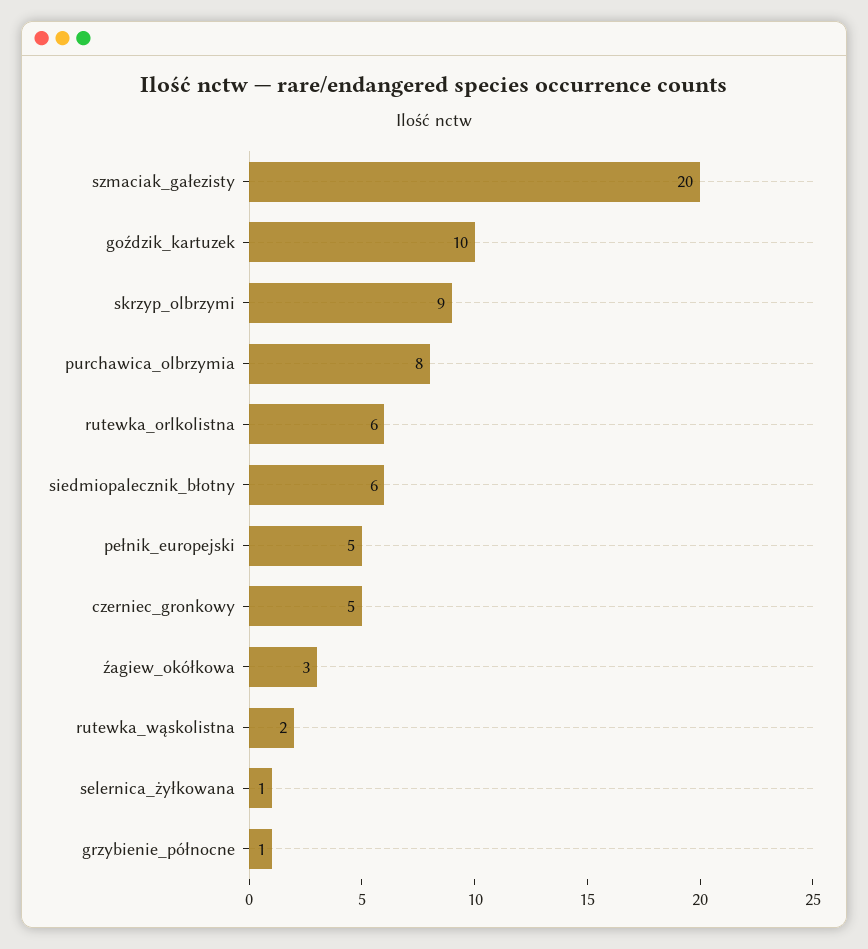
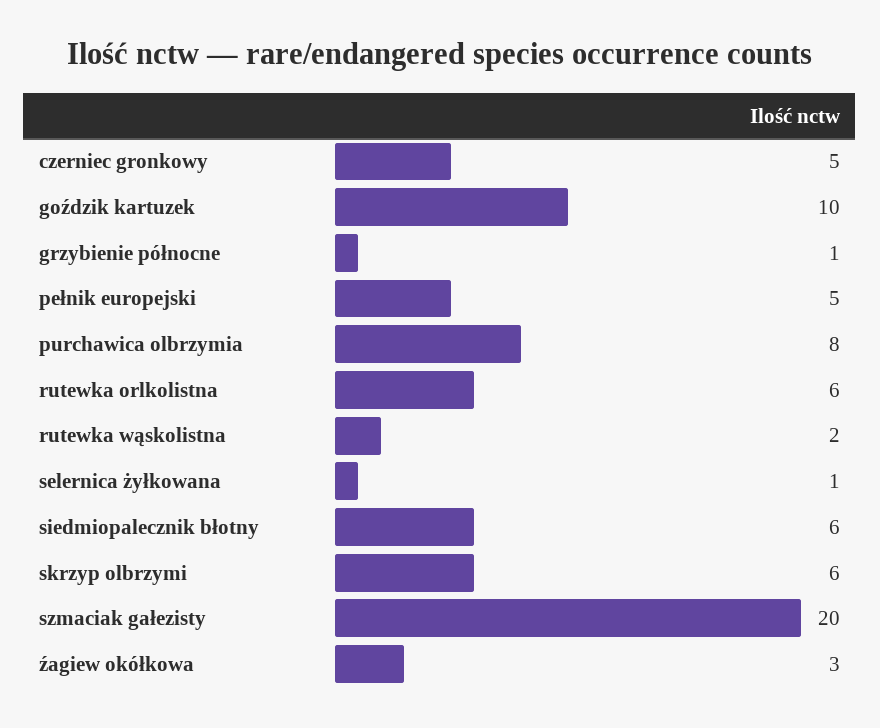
skrzyp_olbrzymi: 9 -> 6

